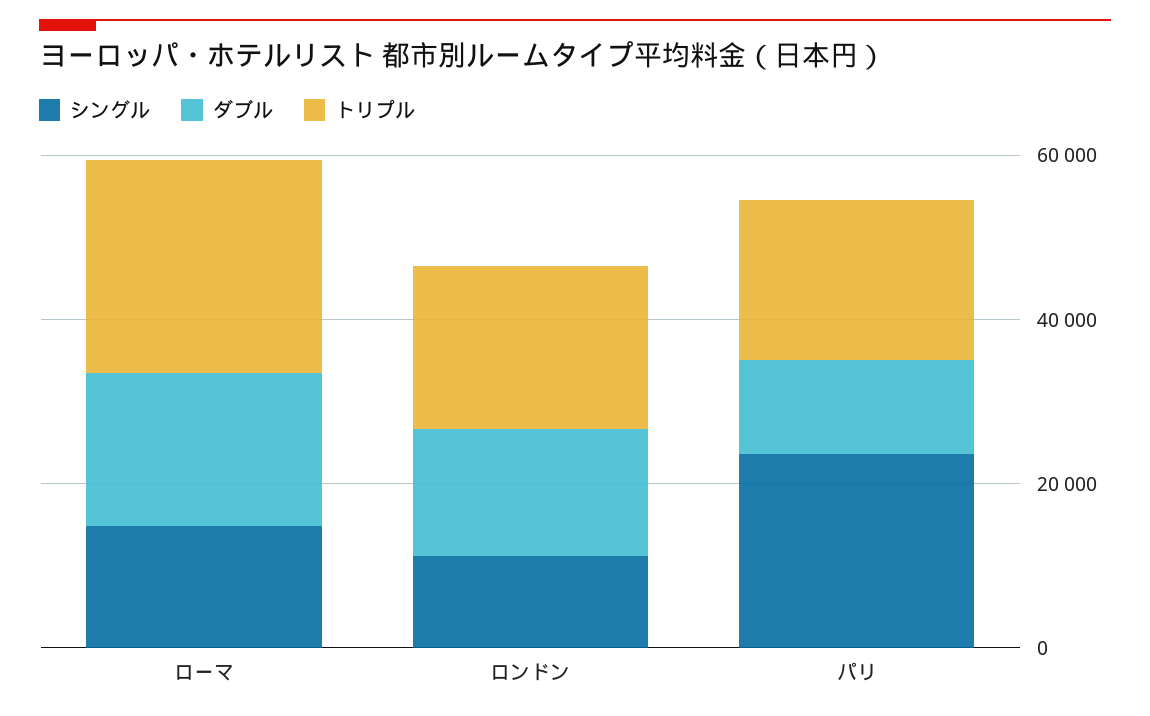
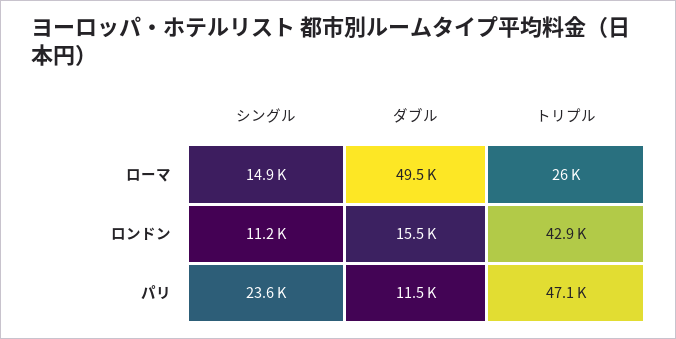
ダブル, ローマ: 20000 -> 49500
トリプル, ロンドン: 20000 -> 42900
トリプル, パリ: 20000 -> 47100

